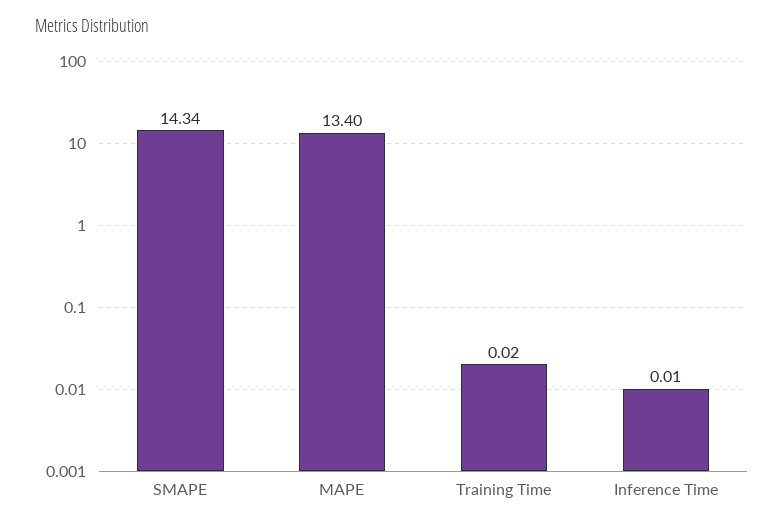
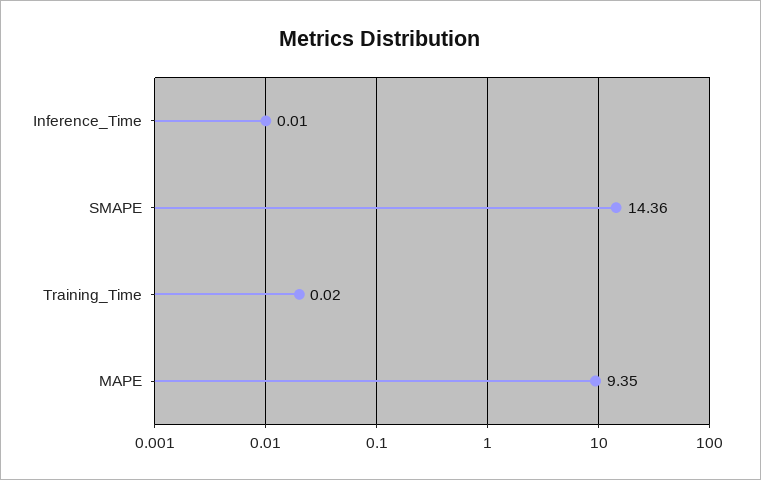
SMAPE: 14.34 -> 14.36
MAPE: 13.4 -> 9.35

